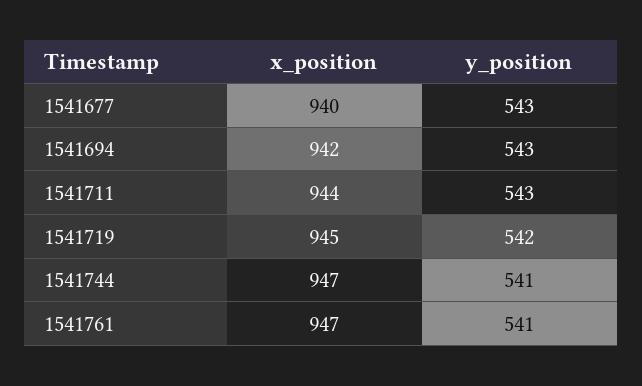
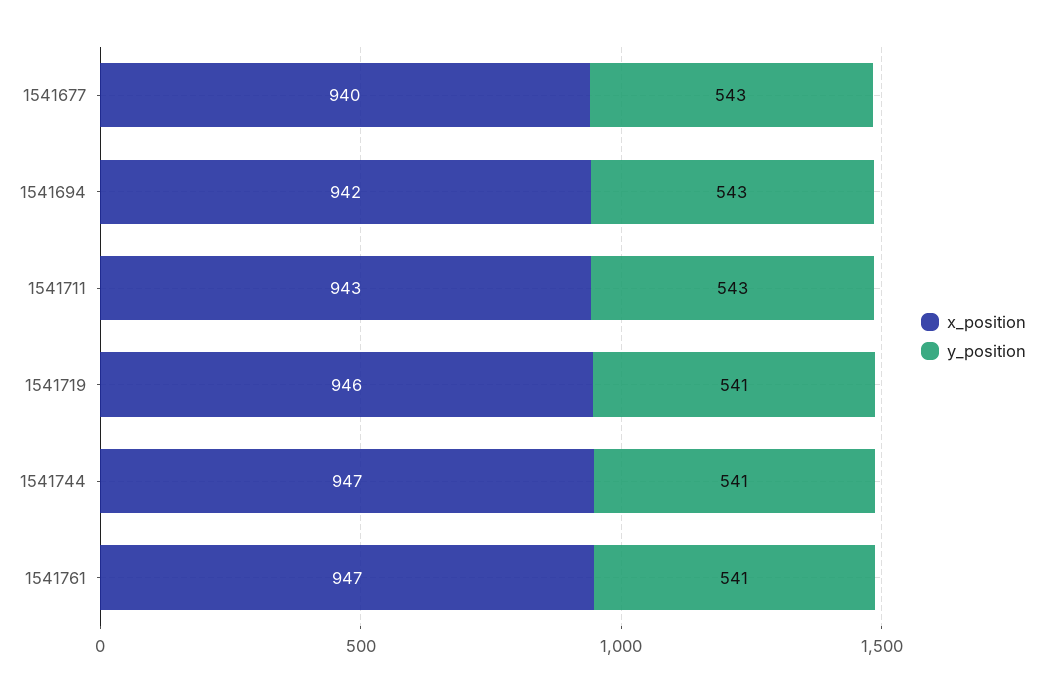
x_position, 1541711: 944 -> 943
x_position, 1541719: 945 -> 946
y_position, 1541719: 542 -> 541

